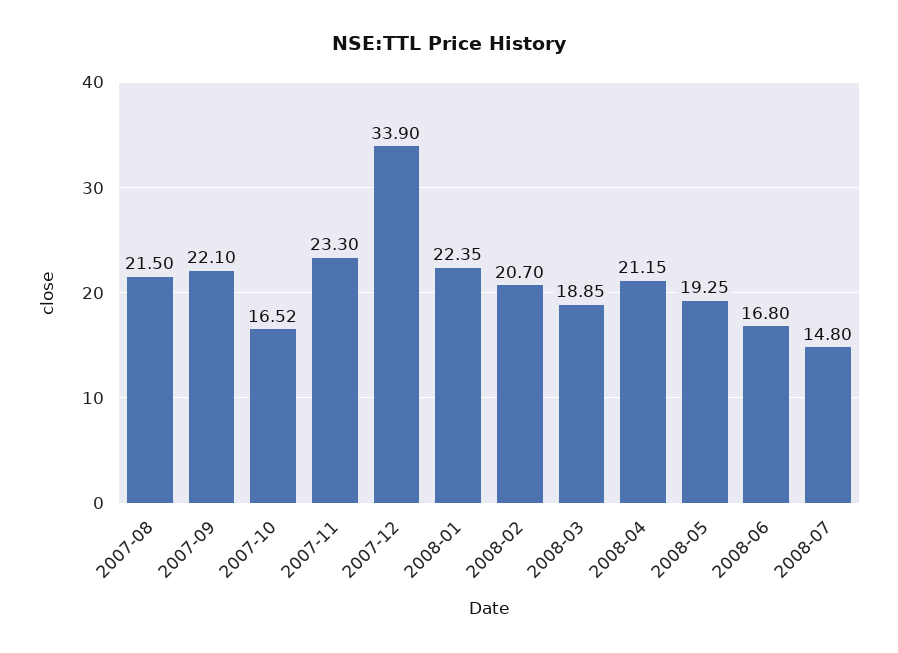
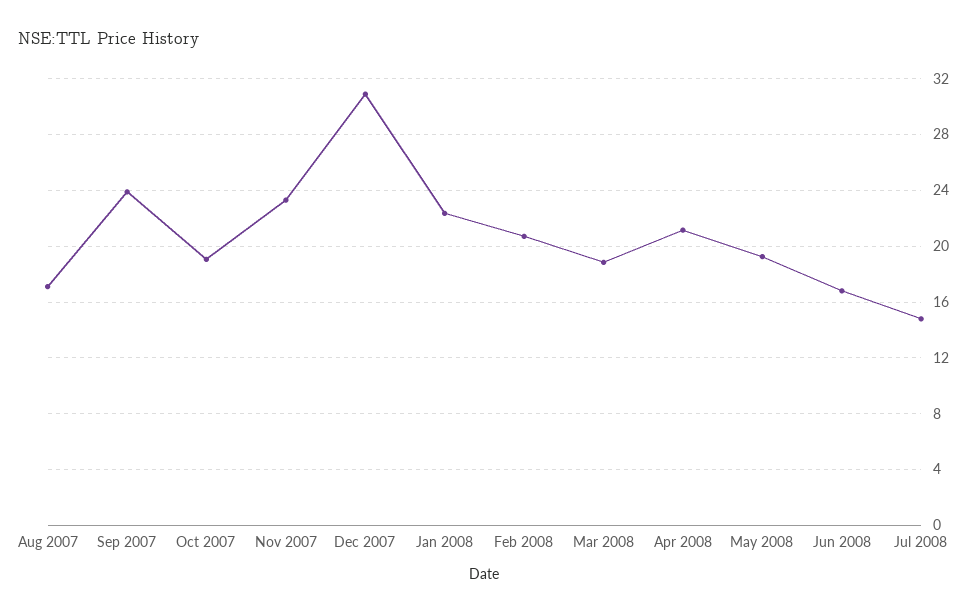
2007-08: 21.5 -> 17
2007-09: 22.1 -> 24
2007-10: 16.52 -> 19
2007-12: 33.9 -> 31

